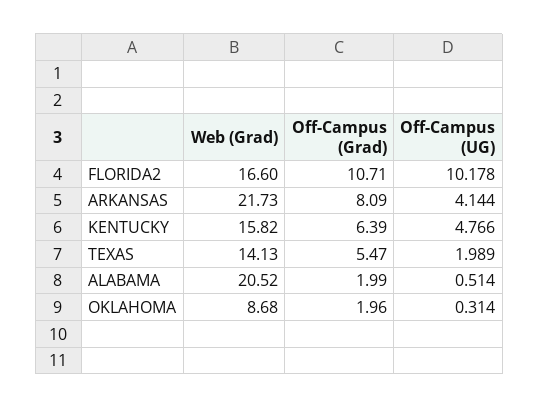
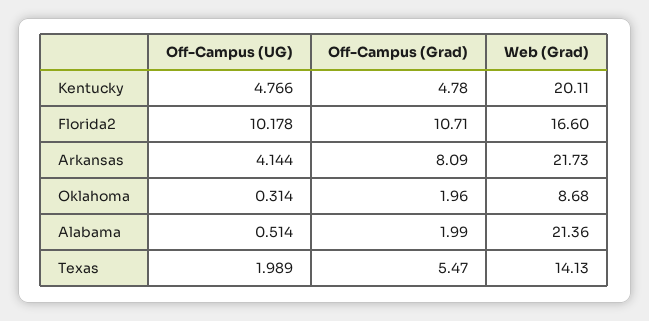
Web (Grad), KENTUCKY: 15.82 -> 20.11
Off-Campus (Grad), KENTUCKY: 6.39 -> 4.78
Web (Grad), ALABAMA: 20.52 -> 21.36

